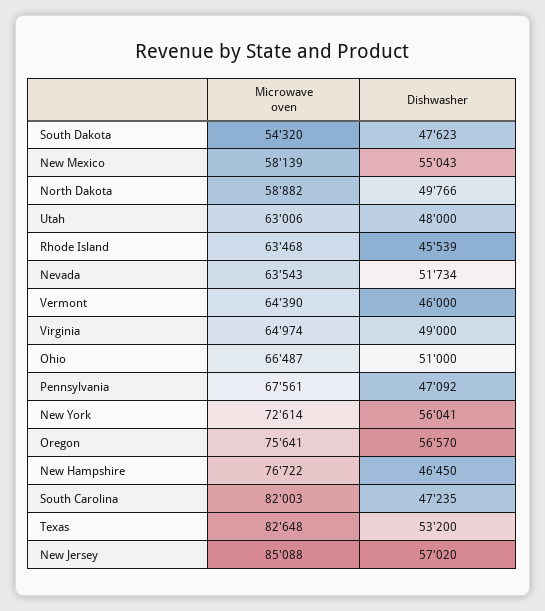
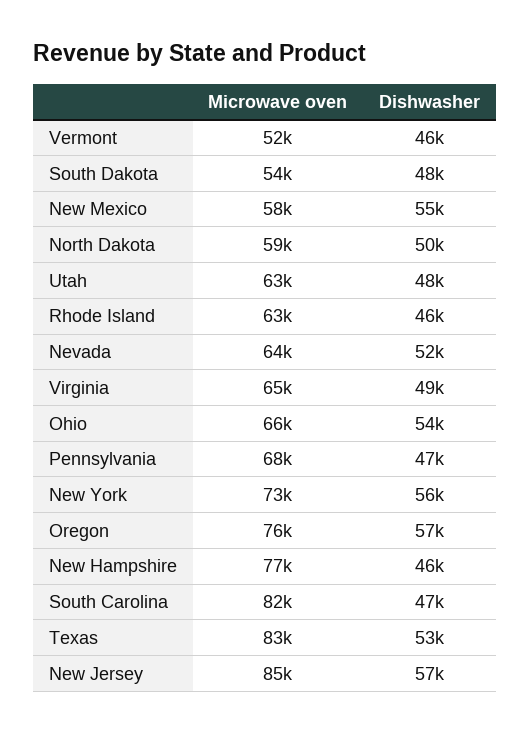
Microwave oven, Vermont: 64390 -> 52000
Dishwasher, Ohio: 51000 -> 54000

